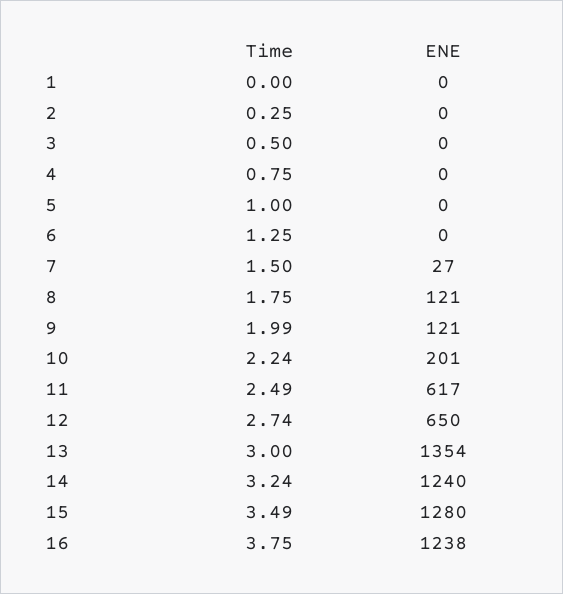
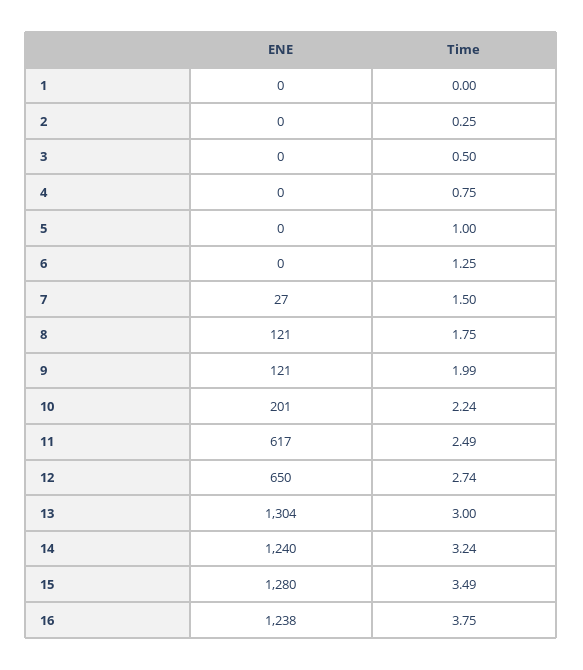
ENE, 13: 1354 -> 1304

